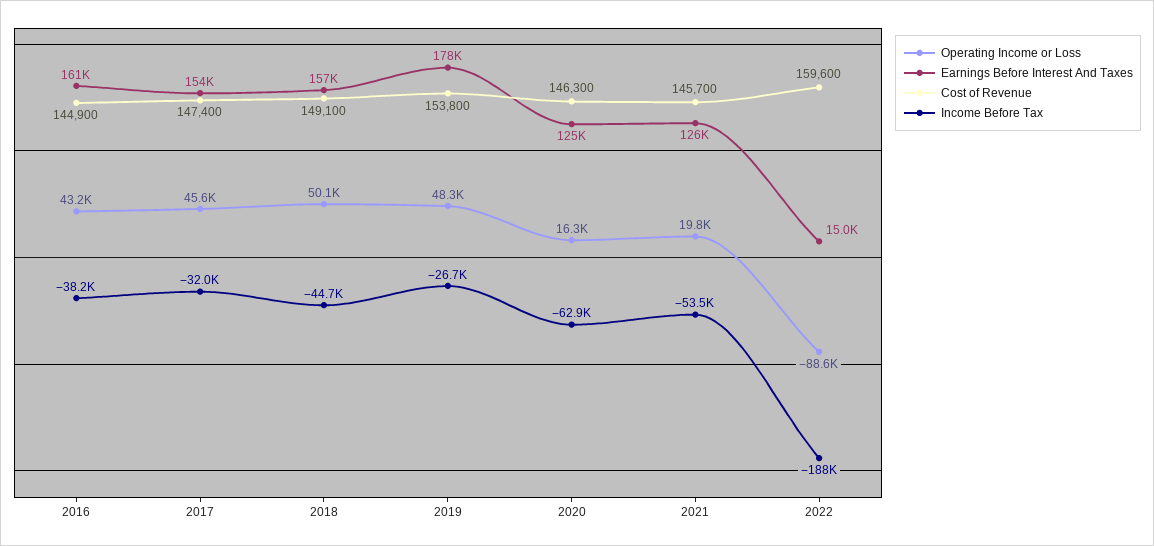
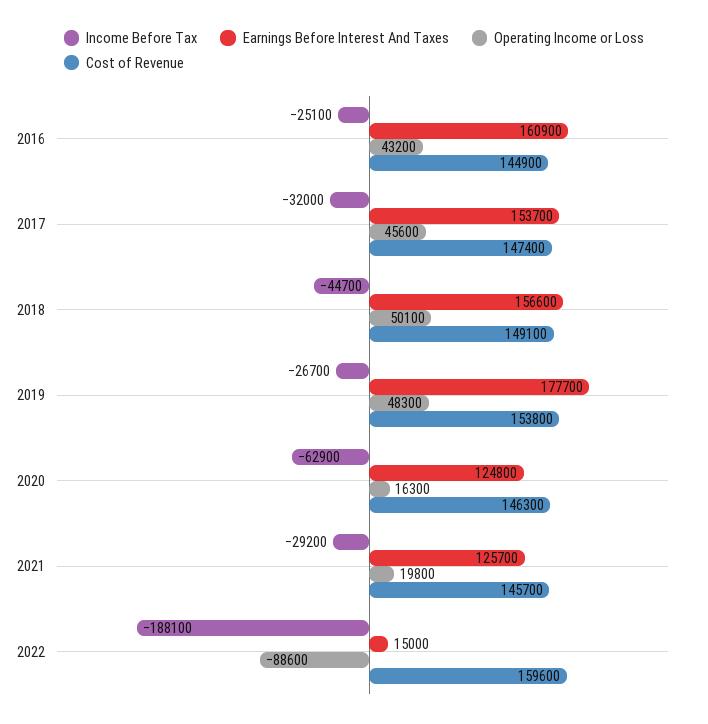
Income Before Tax, 2016: -38200 -> -25100
Income Before Tax, 2021: -53500 -> -29200

